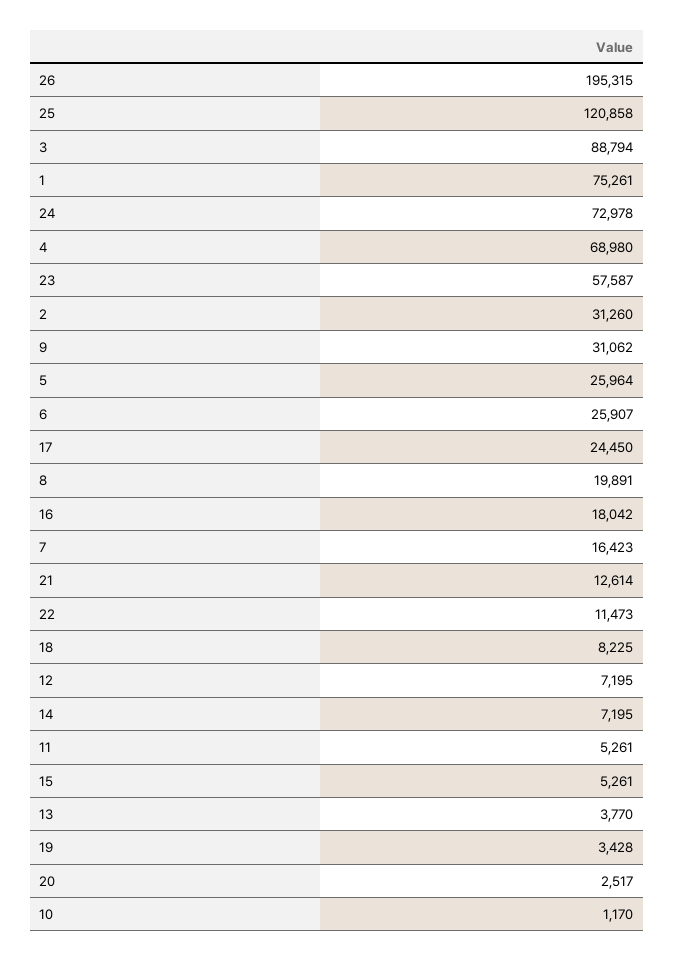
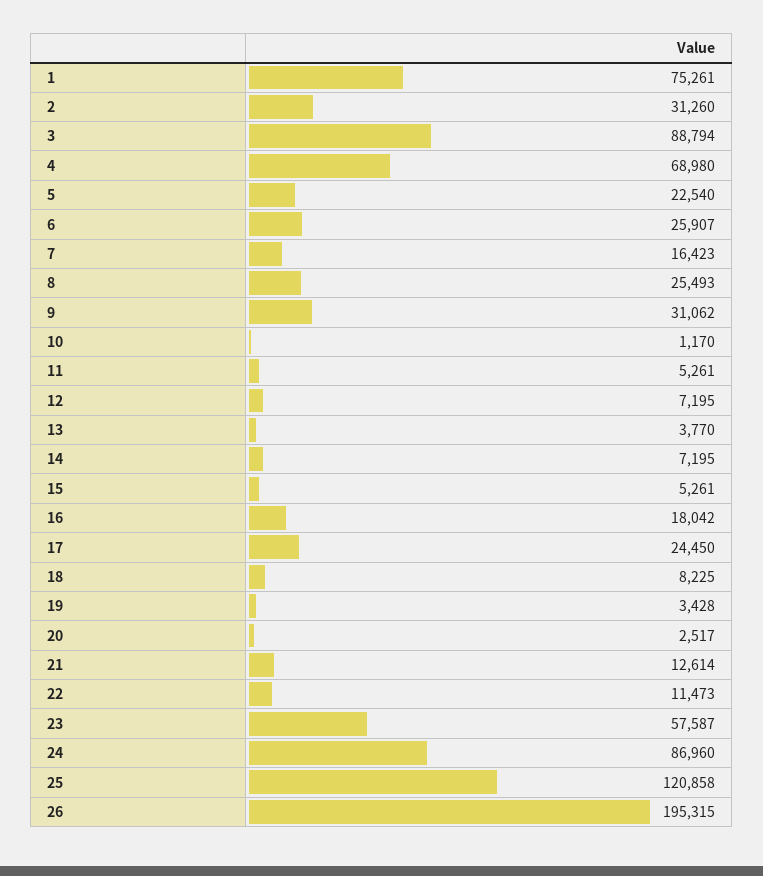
24: 72978 -> 86960
5: 25964 -> 22540
8: 19891 -> 25493

